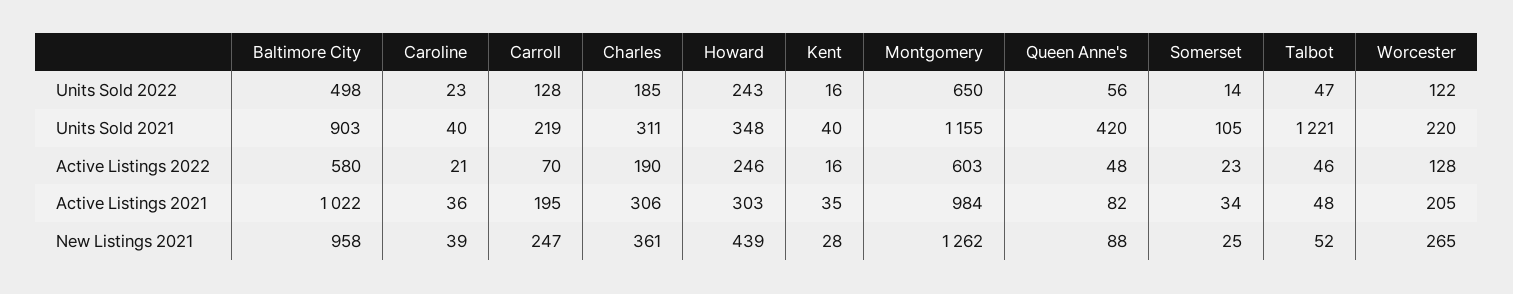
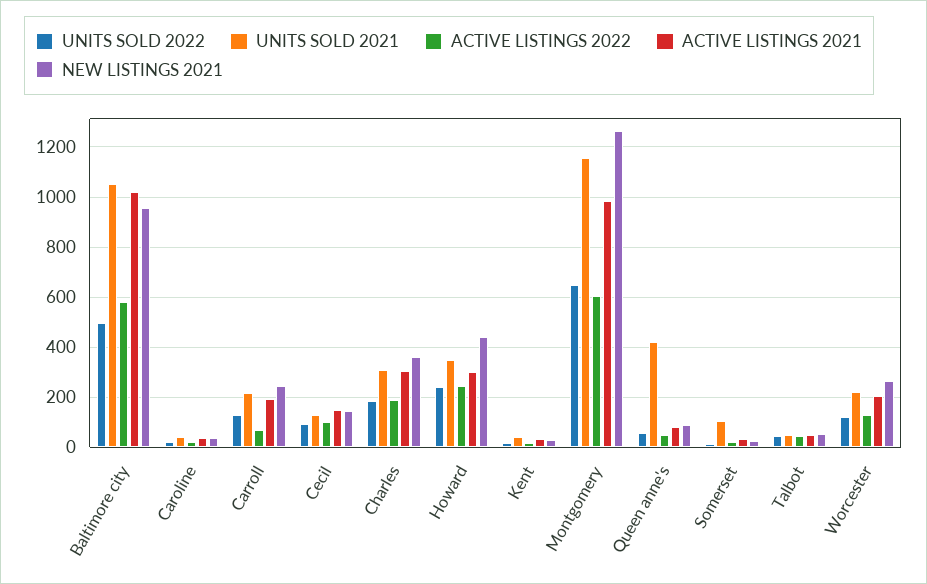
Units Sold 2021, Baltimore City: 903 -> 1050
Units Sold 2021, Talbot: 1221 -> 50
Units Sold 2022, Cecil: none -> 100
Units Sold 2021, Cecil: none -> 125
Active Listings 2022, Cecil: none -> 100
Active Listings 2021, Cecil: none -> 150
New Listings 2021, Cecil: none -> 150

